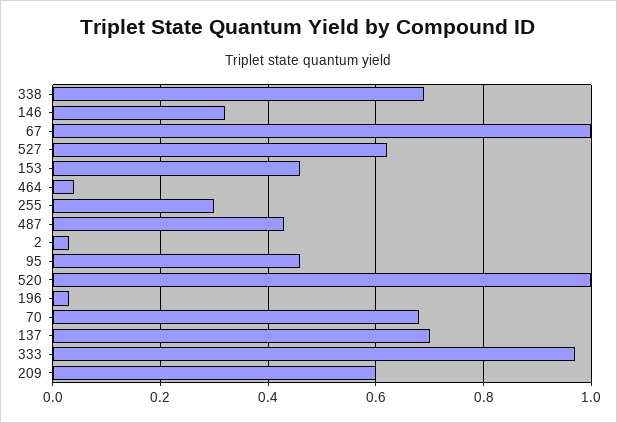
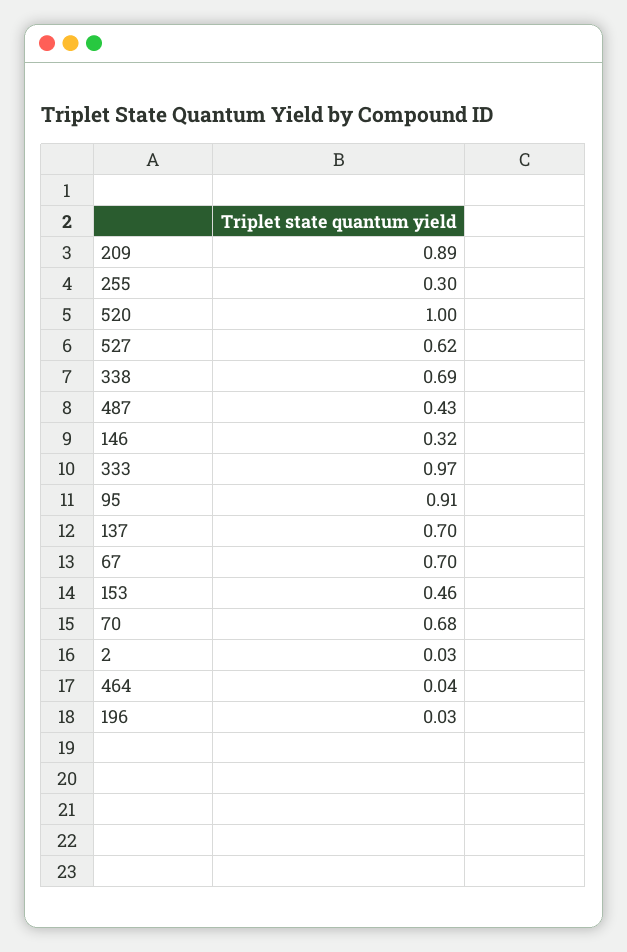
67: 1 -> 0.7
95: 0.45 -> 0.91
209: 0.6 -> 0.89

